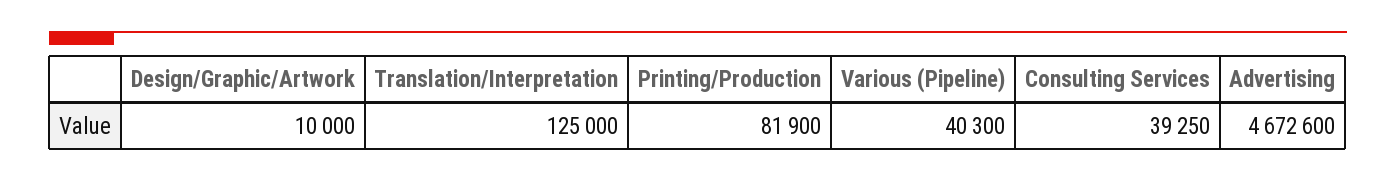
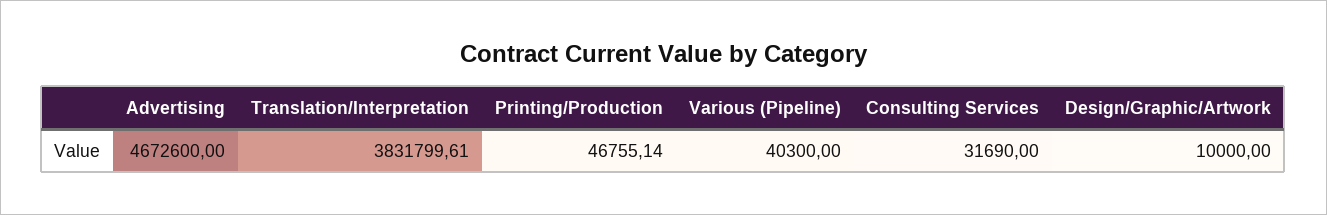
Translation/Interpretation: 125000 -> 3831799.61
Printing/Production: 81900 -> 46755.14
Consulting Services: 39250 -> 31690

